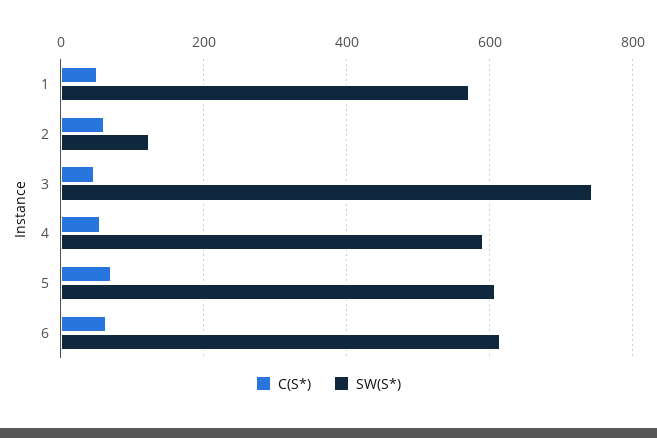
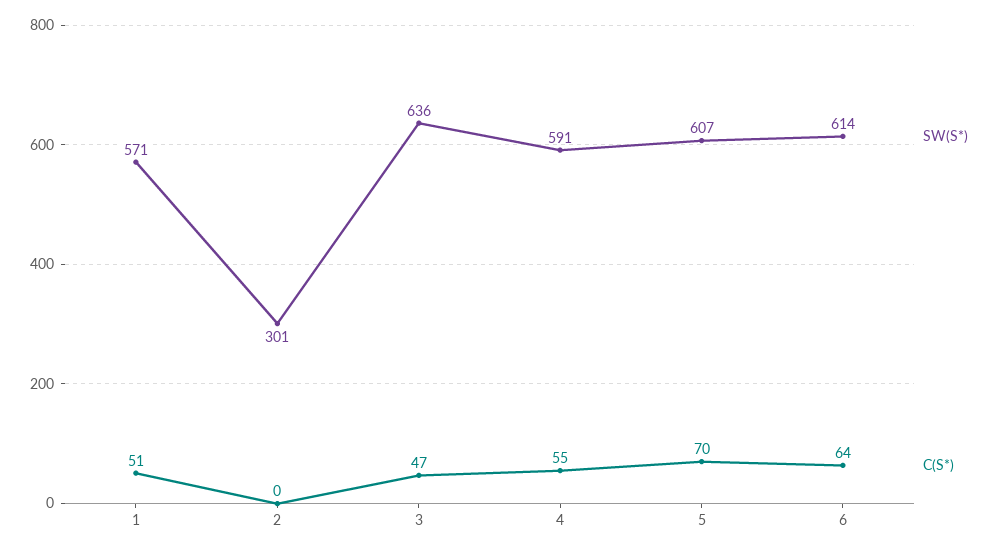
C(S*), 2: 60 -> 0
SW(S*), 2: 120 -> 301
SW(S*), 3: 740 -> 636

